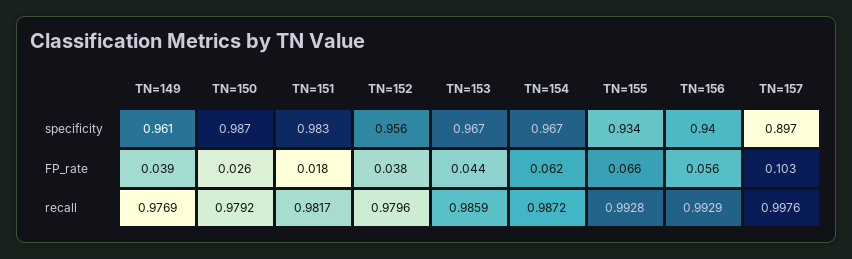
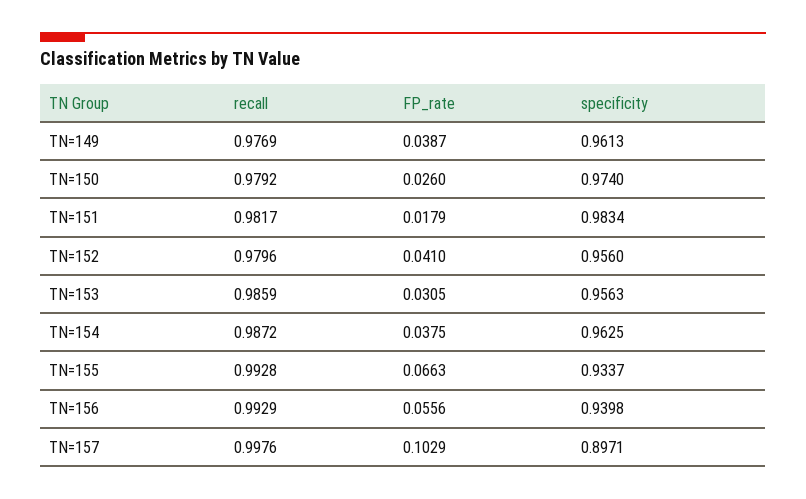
TN=150, specificity: 0.987 -> 0.974
TN=153, specificity: 0.967 -> 0.9563
TN=154, specificity: 0.967 -> 0.9625
TN=152, FP_rate: 0.038 -> 0.041
TN=153, FP_rate: 0.044 -> 0.0305
TN=154, FP_rate: 0.062 -> 0.0375

